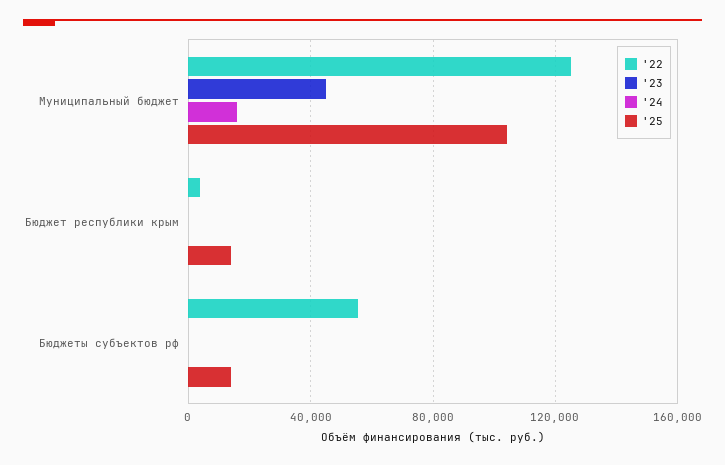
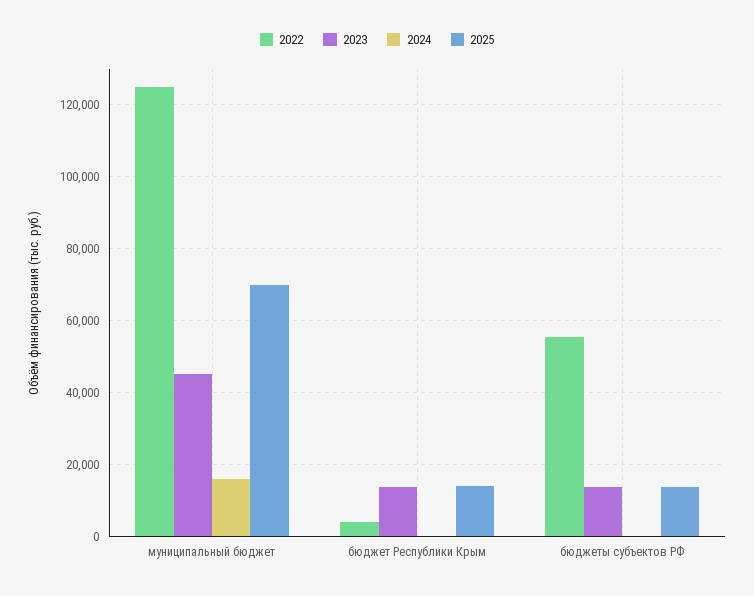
'25, Муниципальный бюджет: 105000 -> 70000
'23, Бюджет республики крым: 0 -> 14000
'23, Бюджеты субъектов рф: 0 -> 14000

